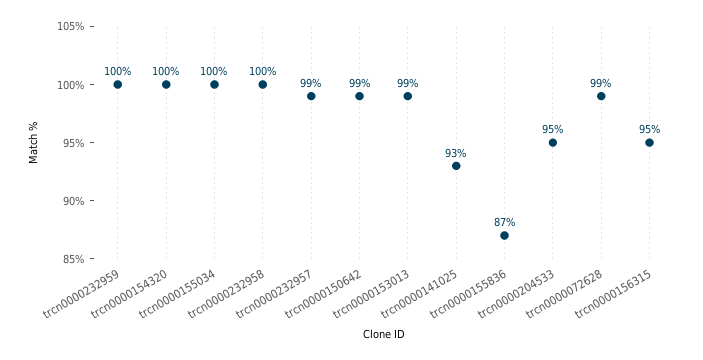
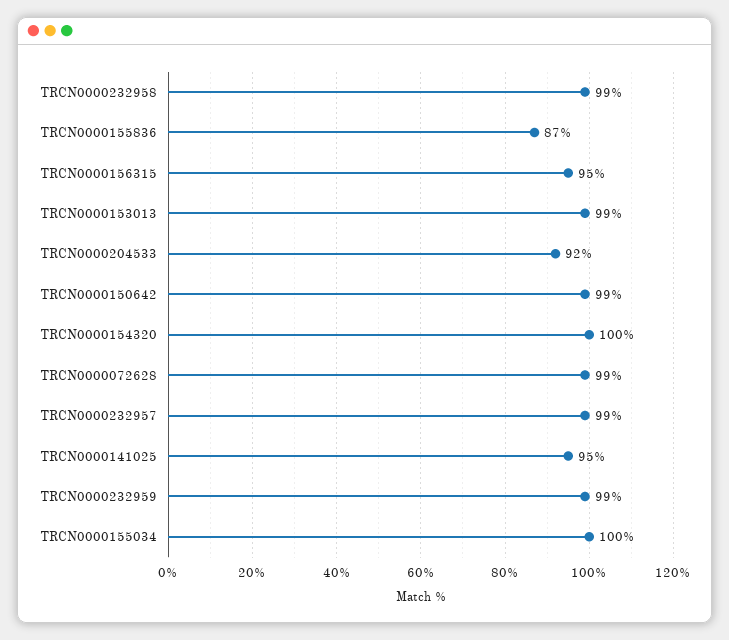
trcn0000232959: 100 -> 99
trcn0000232958: 100 -> 99
trcn0000141025: 93 -> 95
trcn0000204533: 95 -> 92

